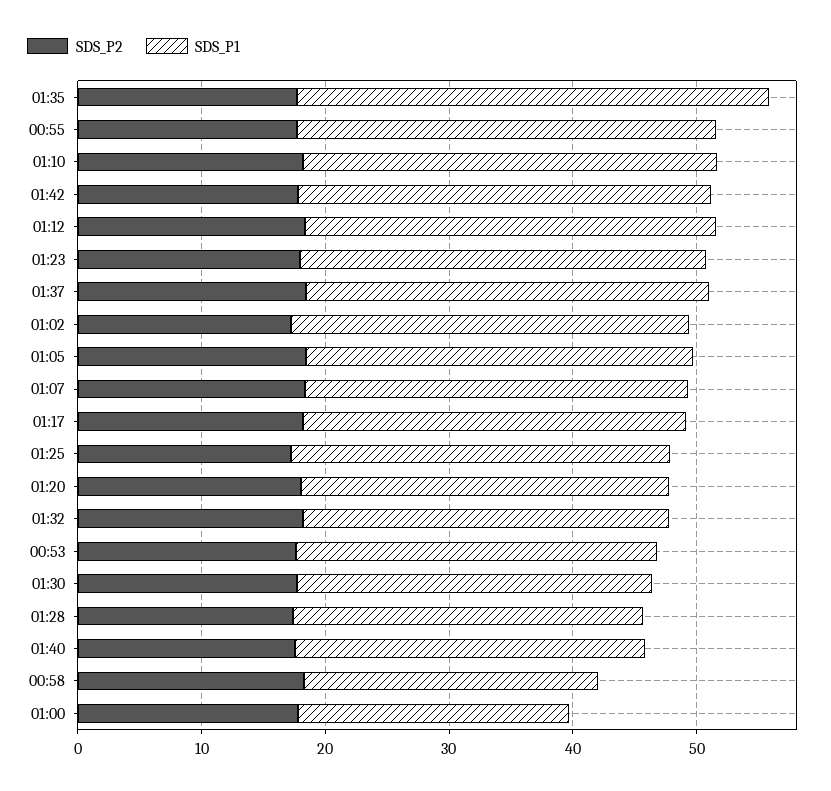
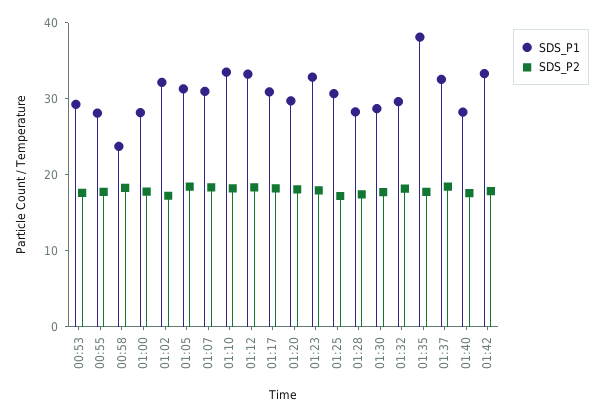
SDS_P1, 00:55: 34 -> 28
SDS_P1, 01:00: 22 -> 28

